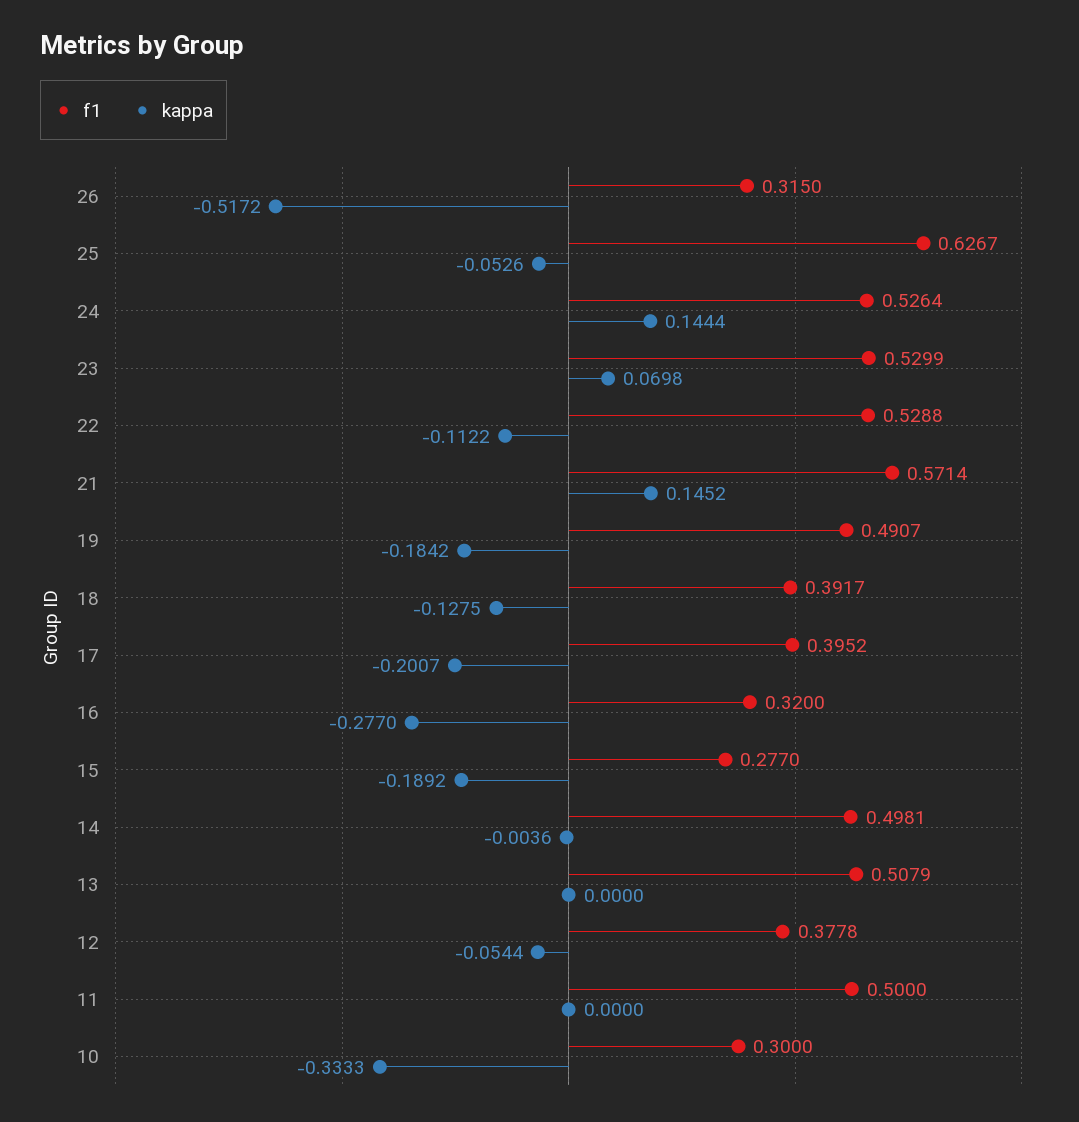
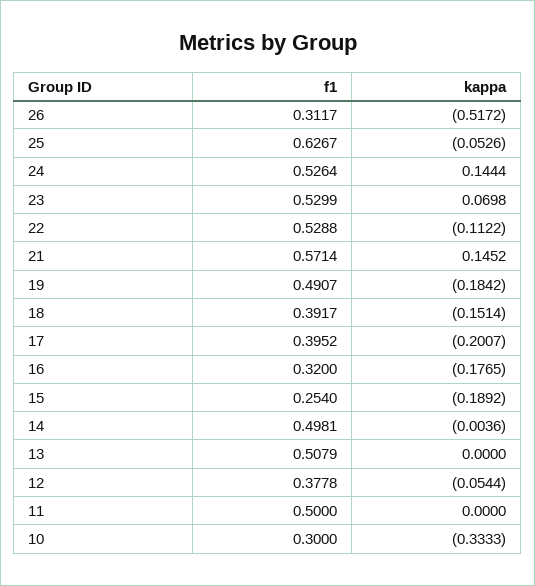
f1, 26: 0.315 -> 0.3117
kappa, 18: -0.1275 -> -0.1514
kappa, 16: -0.277 -> -0.1765
f1, 15: 0.277 -> 0.254

